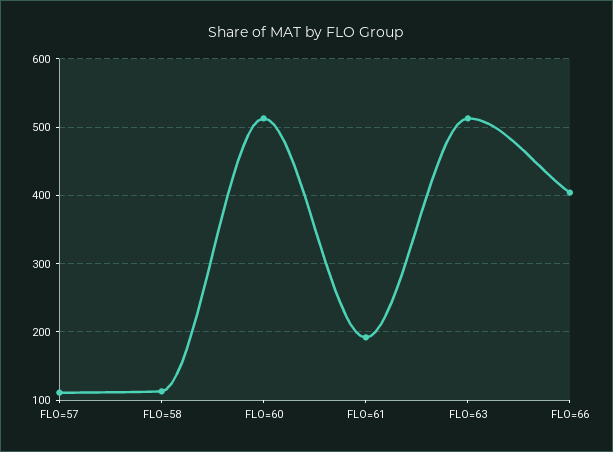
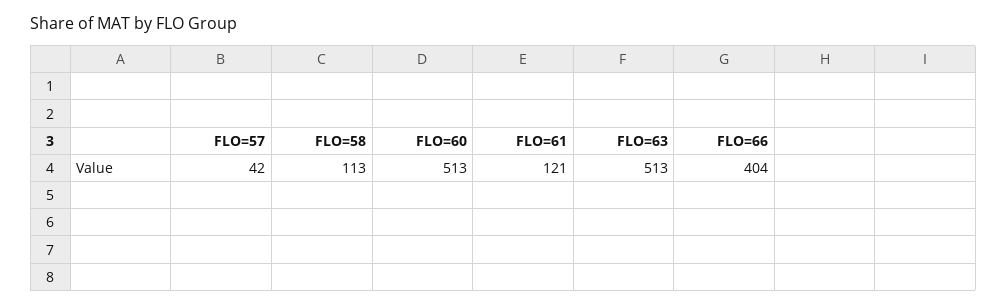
FLO=57: 110 -> 42
FLO=61: 190 -> 121

